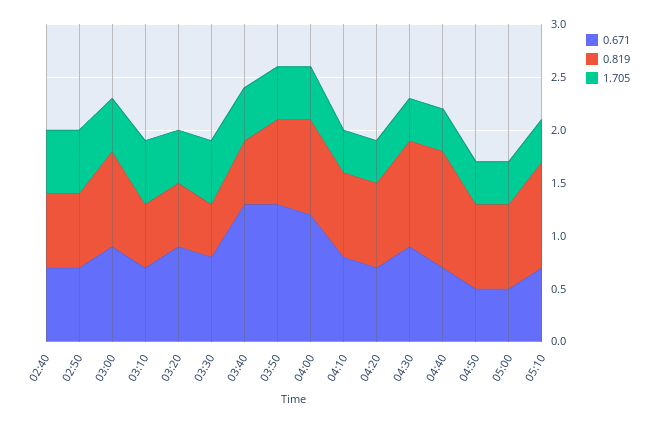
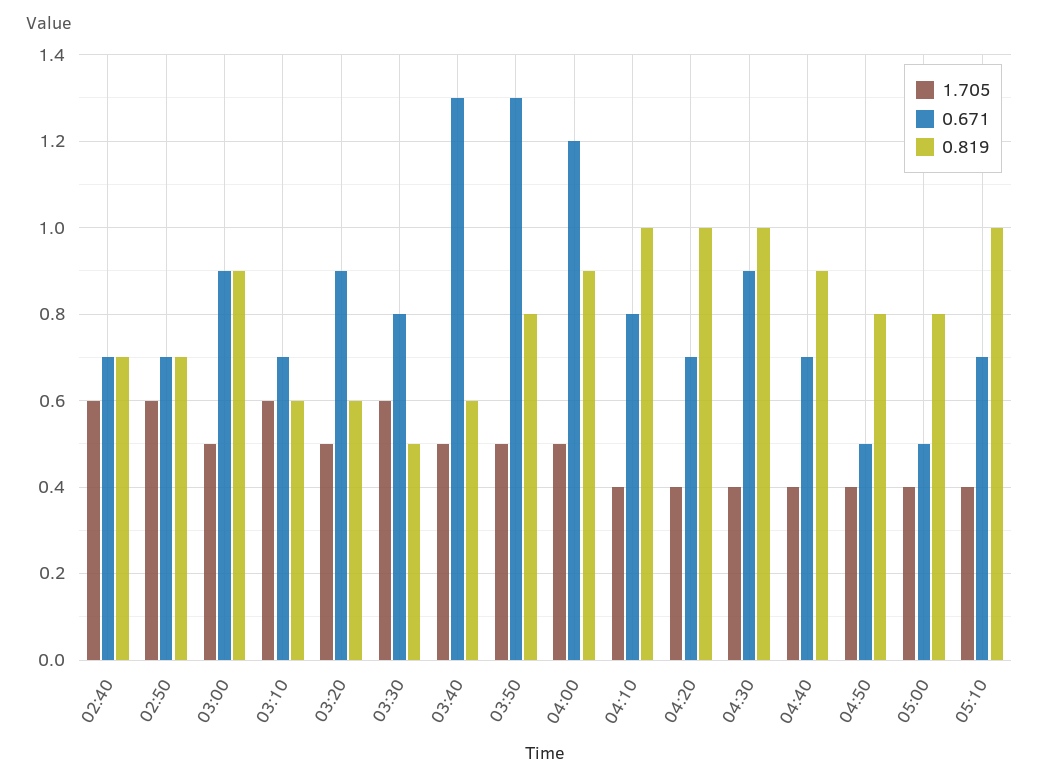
0.819, 04:10: 0.8 -> 1
0.819, 04:20: 0.8 -> 1
0.819, 04:40: 1.1 -> 0.9

